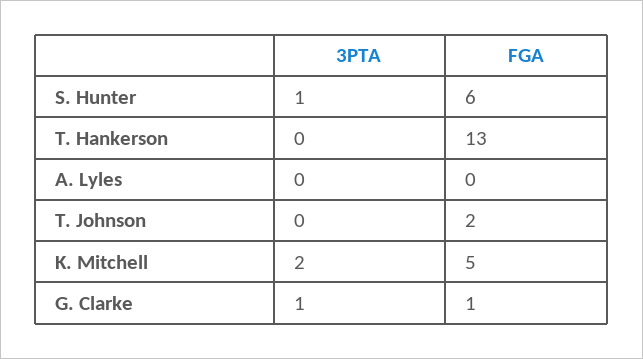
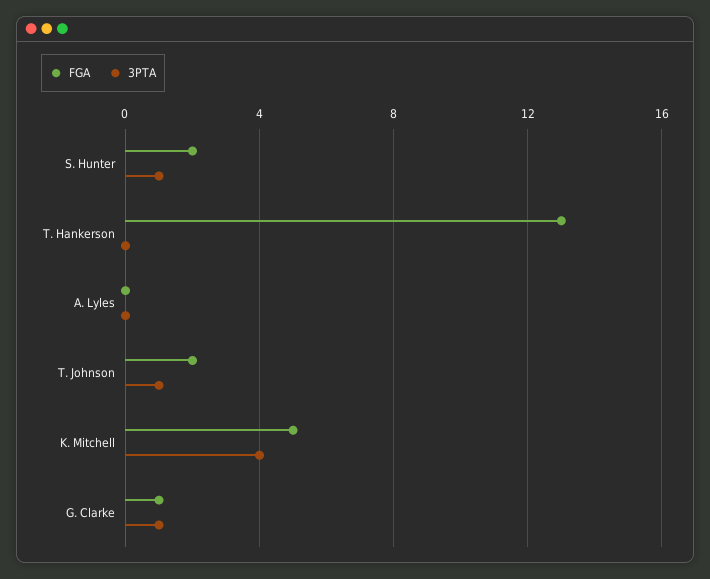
FGA, S. Hunter: 6 -> 2
3PTA, T. Johnson: 0 -> 1
3PTA, K. Mitchell: 2 -> 4

